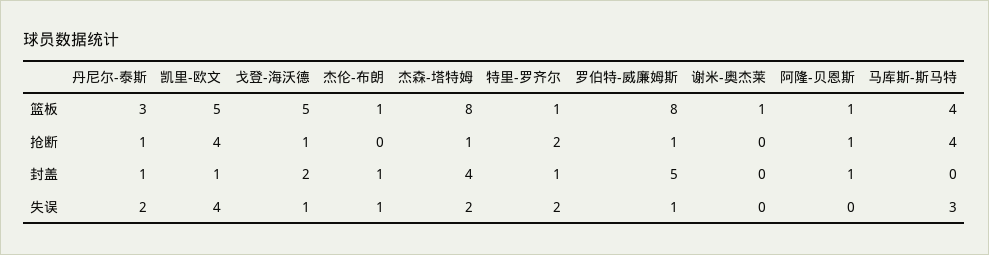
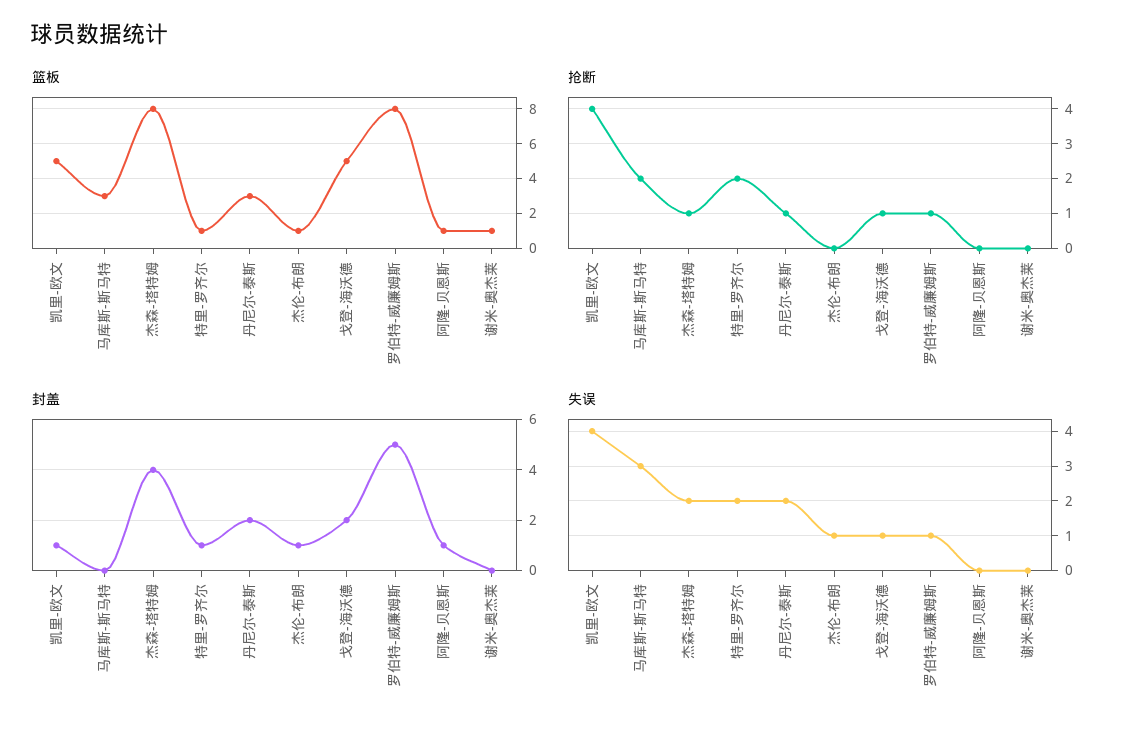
篮板, 马库斯-斯马特: 4 -> 3
抢断, 阿隆-贝恩斯: 1 -> 0
抢断, 马库斯-斯马特: 4 -> 2
封盖, 丹尼尔-泰斯: 1 -> 2

